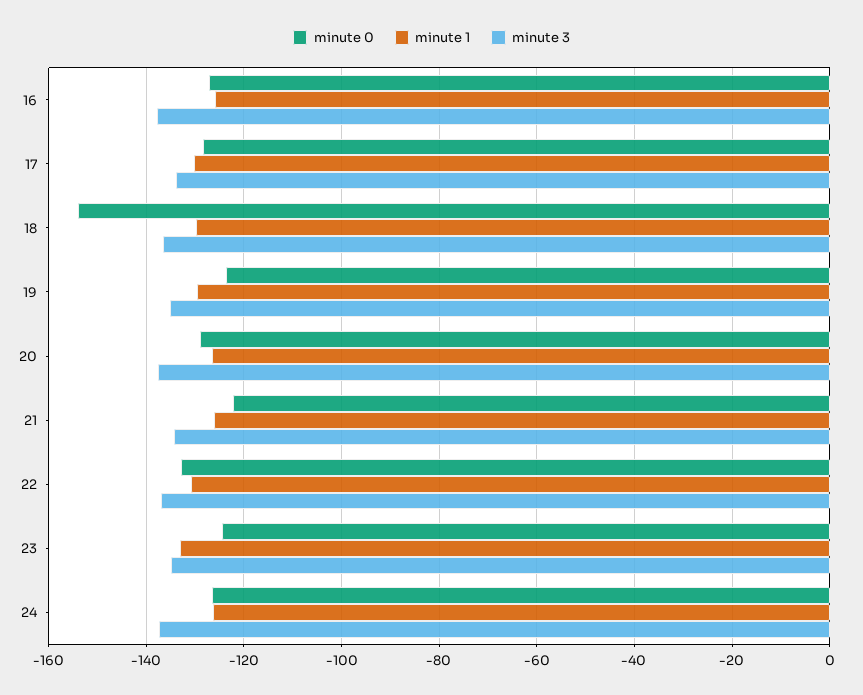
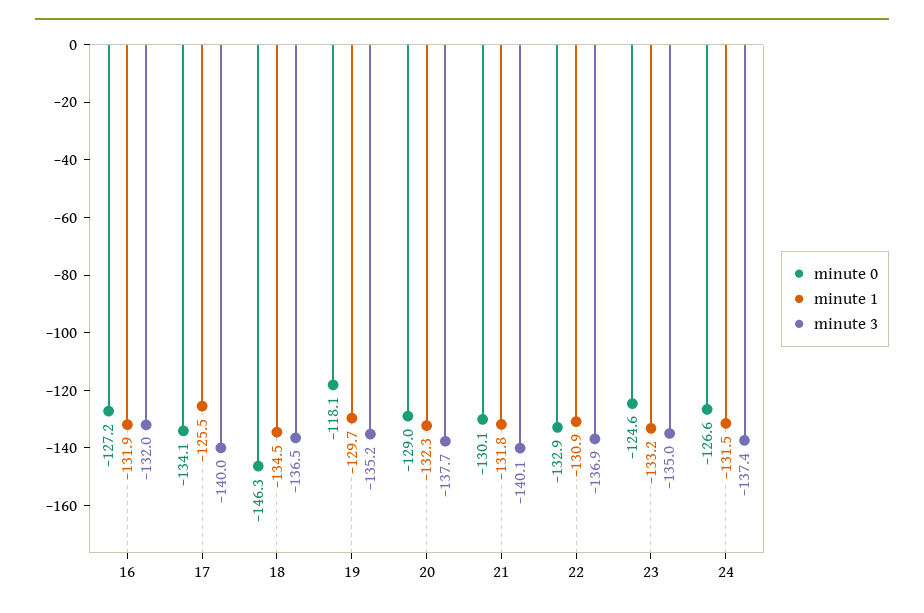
minute 1, 16: -126 -> -131.9
minute 3, 16: -138 -> -132
minute 0, 17: -128 -> -134.1
minute 1, 17: -130 -> -125.5
minute 3, 17: -134 -> -140
minute 0, 18: -154 -> -146.3
minute 1, 18: -130 -> -134.5
minute 0, 19: -124 -> -118.1
minute 1, 20: -126 -> -132.3
minute 0, 21: -122 -> -130.1
minute 1, 21: -126 -> -131.8
minute 3, 21: -134 -> -140.1
minute 1, 24: -126 -> -131.5

